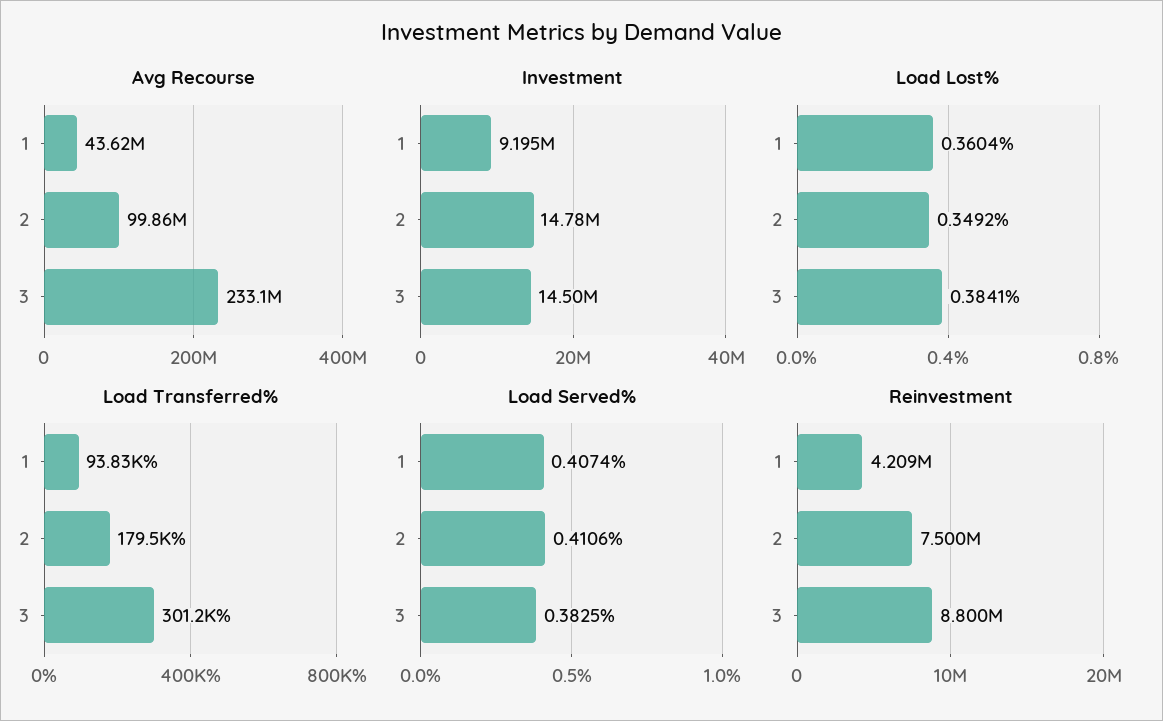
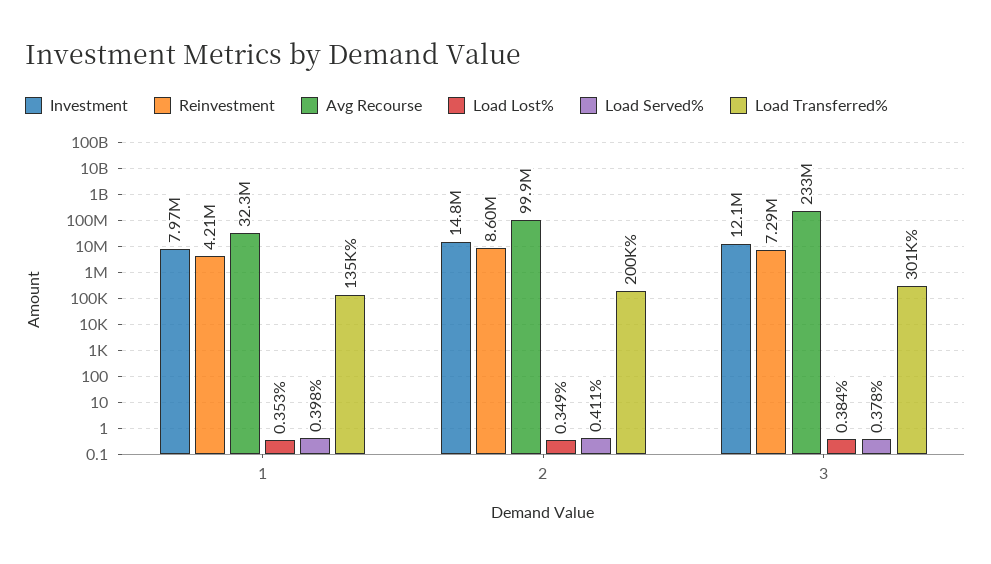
Avg Recourse, 1: 43620000 -> 32300000
Investment, 1: 9195000 -> 7970000
Investment, 3: 14500000 -> 12100000
Load Lost%, 1: 0.3604 -> 0.353
Load Transferred%, 1: 93830 -> 135000
Load Transferred%, 2: 179500 -> 200000
Load Served%, 1: 0.4074 -> 0.398
Load Served%, 3: 0.3825 -> 0.378
Reinvestment, 2: 7500000 -> 8600000
Reinvestment, 3: 8800000 -> 7290000

